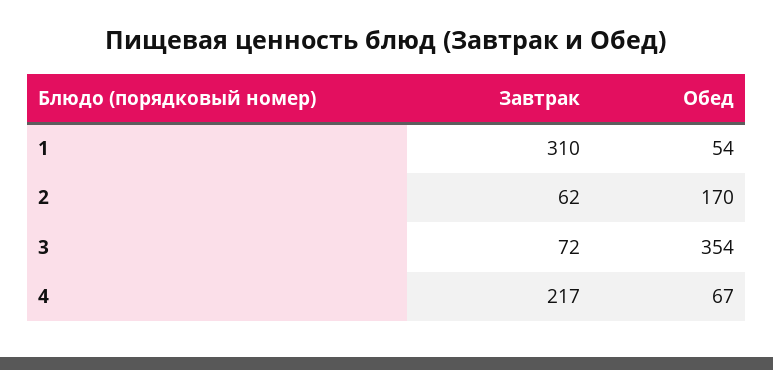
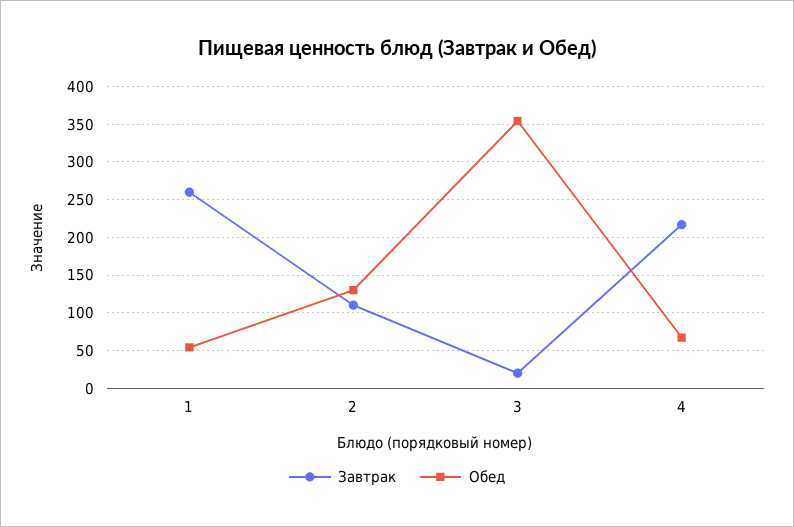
Завтрак, 1: 310 -> 260
Завтрак, 2: 62 -> 110
Обед, 2: 170 -> 130
Завтрак, 3: 72 -> 20

